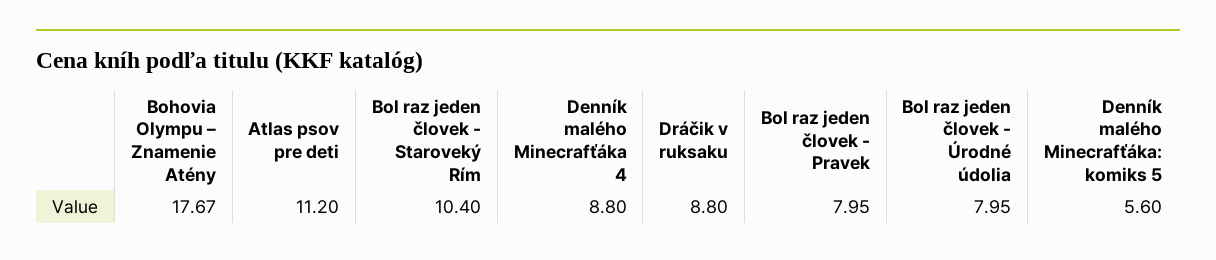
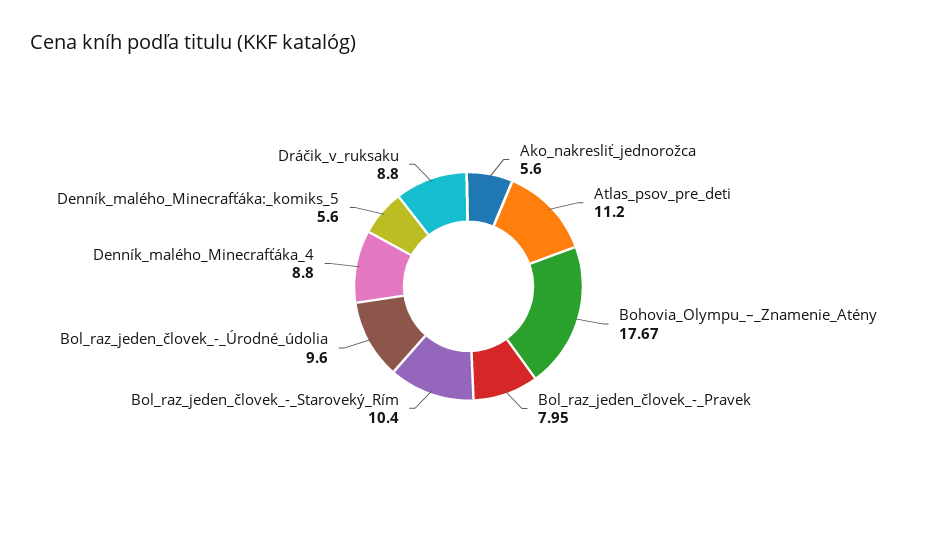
Bol raz jeden človek - Úrodné údolia: 7.95 -> 9.6
Ako_nakresliť_jednorožca: none -> 5.6

